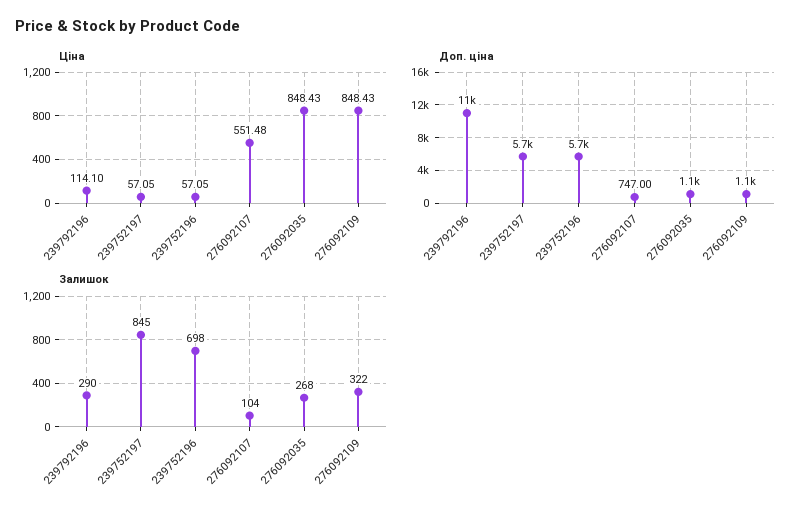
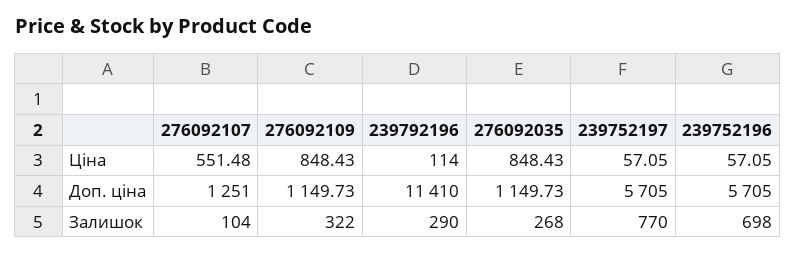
Ціна, 239792196: 114.1 -> 114
Доп. ціна, 276092107: 747 -> 1251
Залишок, 239752197: 845 -> 770

